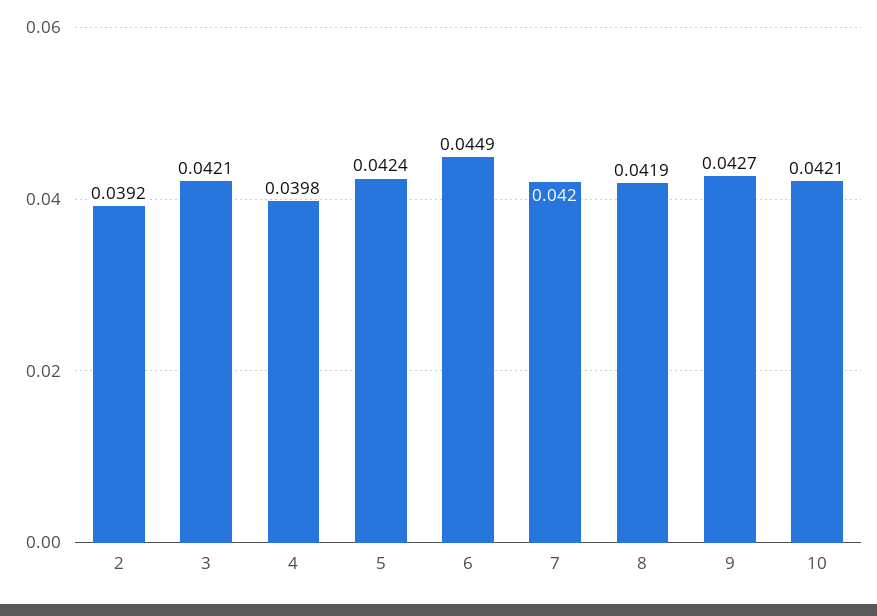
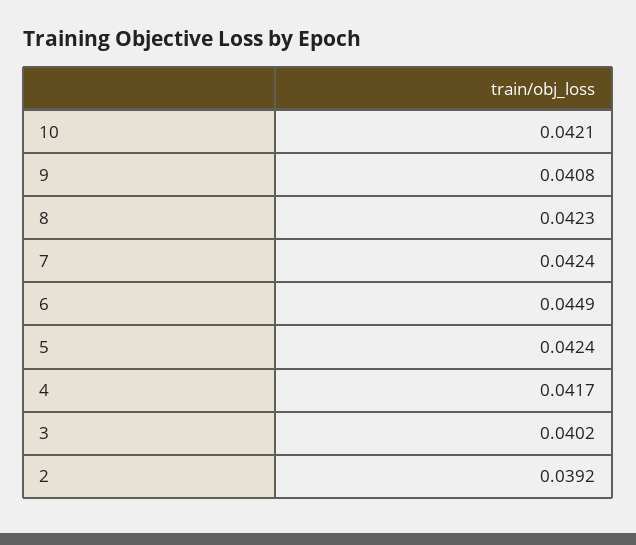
3: 0.0421 -> 0.0402
4: 0.0398 -> 0.0417
7: 0.042 -> 0.0424
8: 0.0419 -> 0.0423
9: 0.0427 -> 0.0408

